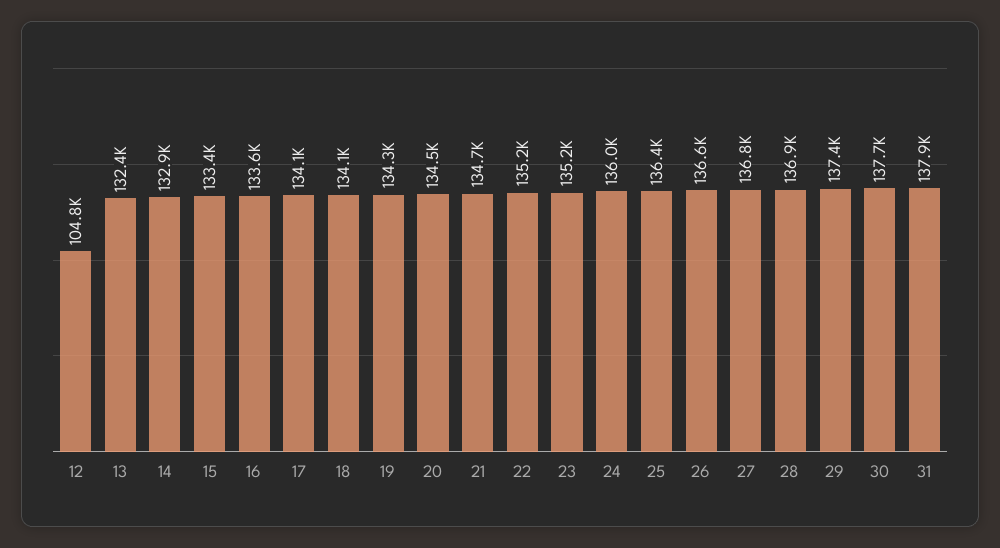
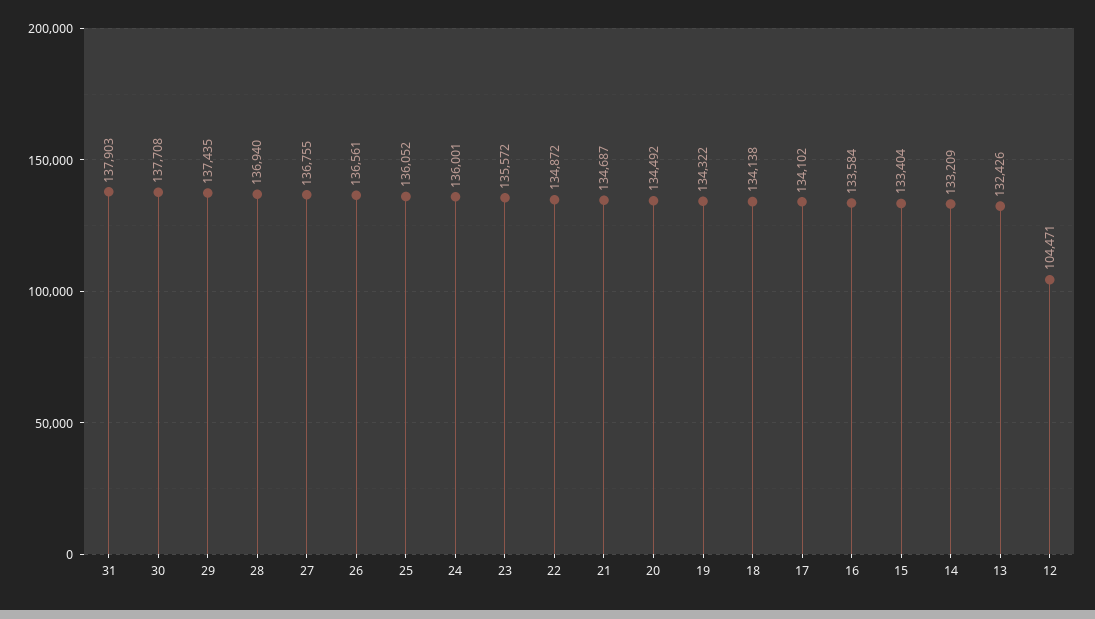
12: 104800 -> 104471
14: 132900 -> 133209
22: 135200 -> 134872
23: 135200 -> 135572
25: 136400 -> 136052

